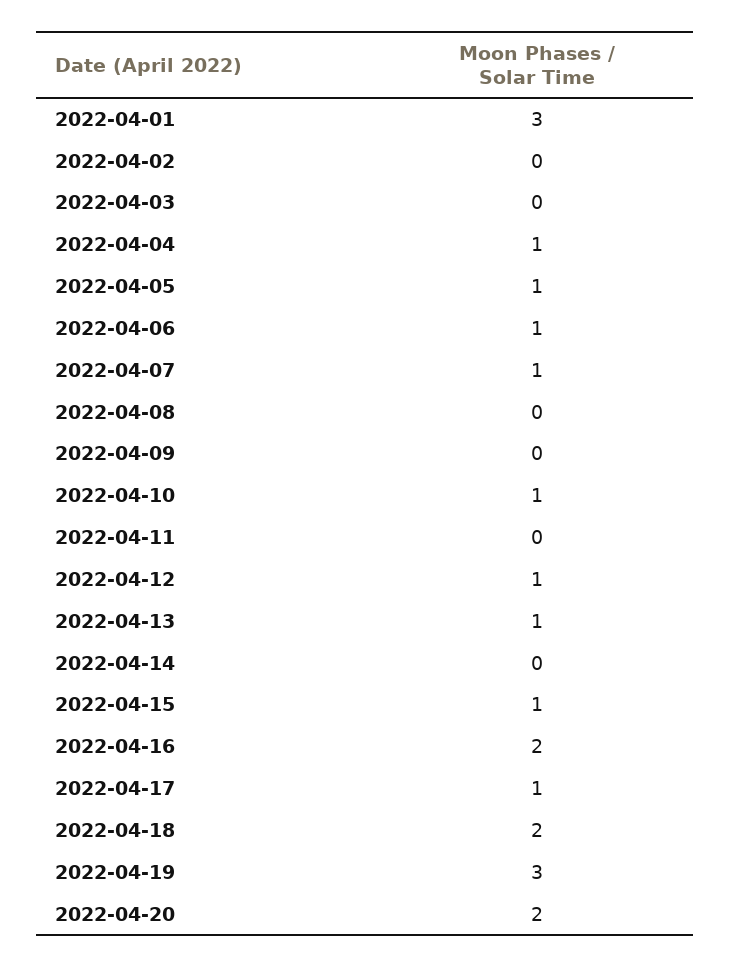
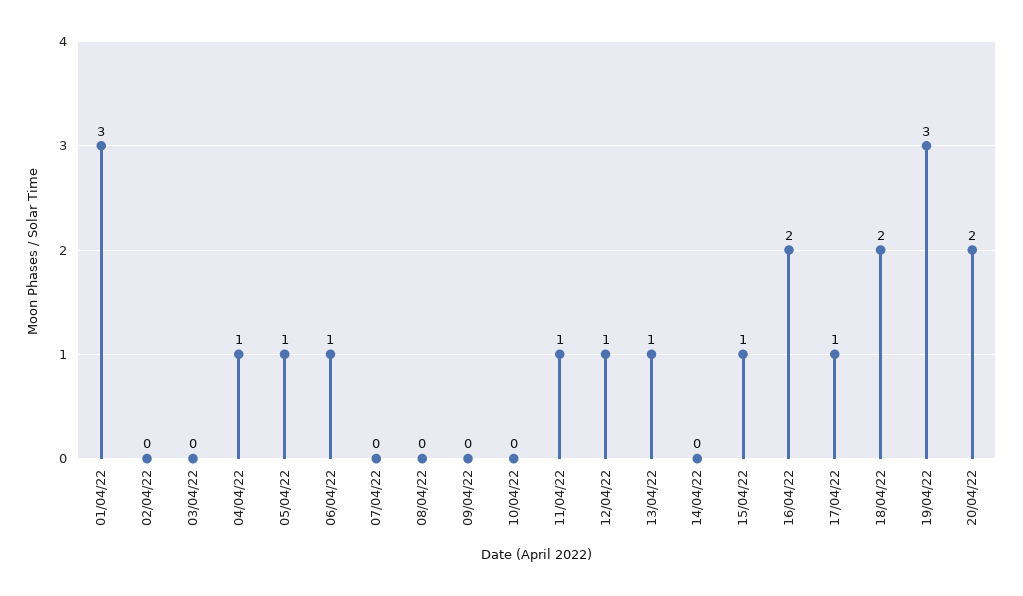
2022-04-07: 1 -> 0
2022-04-10: 1 -> 0
2022-04-11: 0 -> 1

